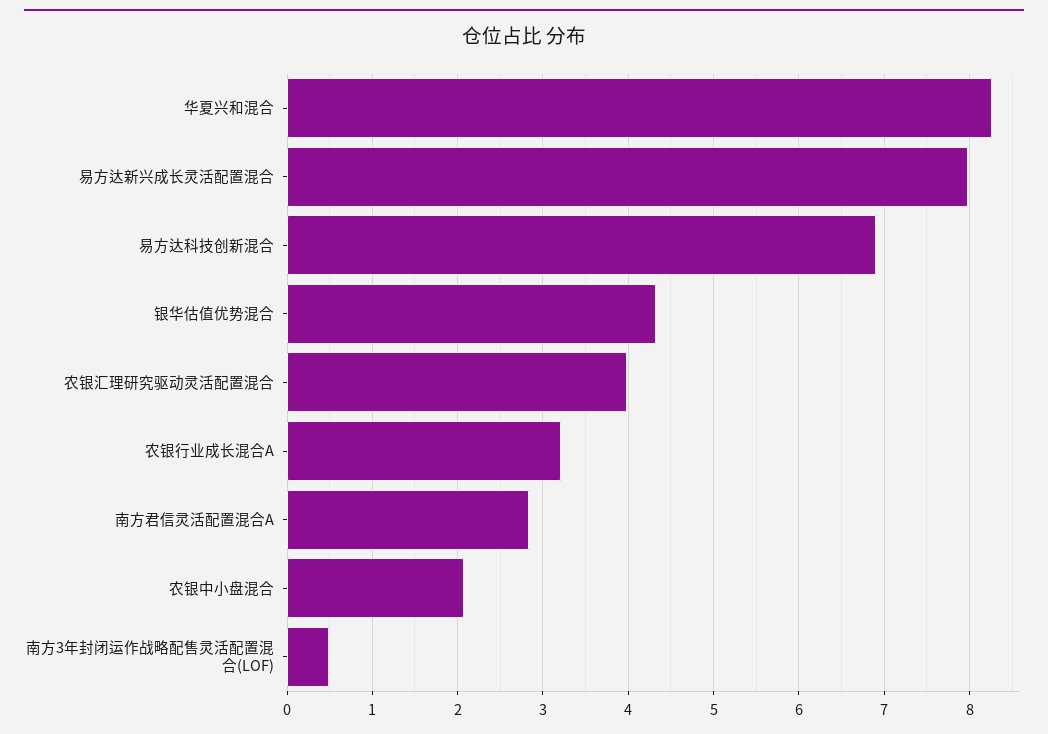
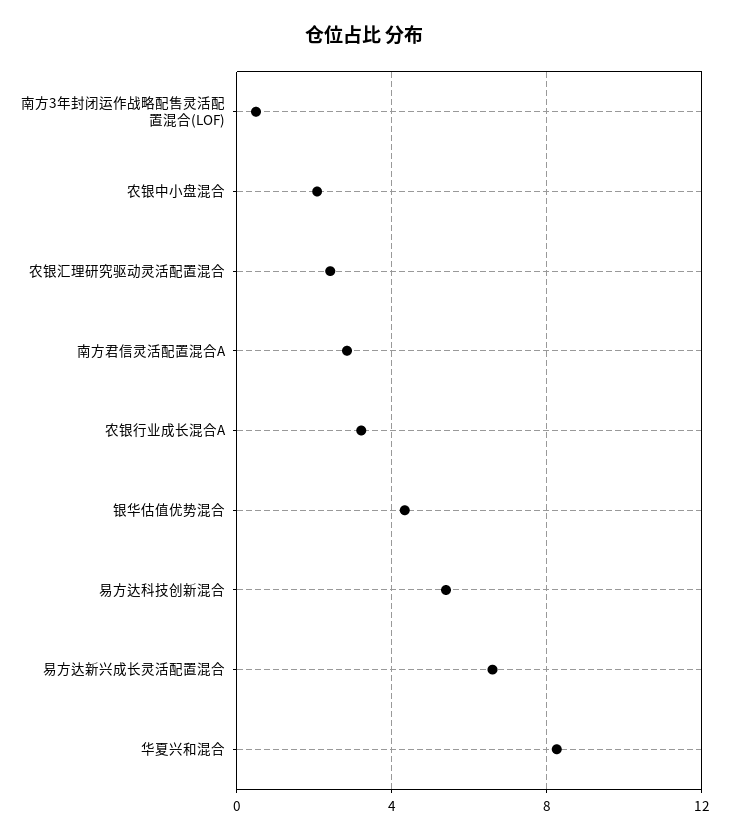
易方达新兴成长灵活配置混合: 8 -> 6.5
易方达科技创新混合: 6.9 -> 5.5
农银汇理研究驱动灵活配置混合: 4 -> 2.5

